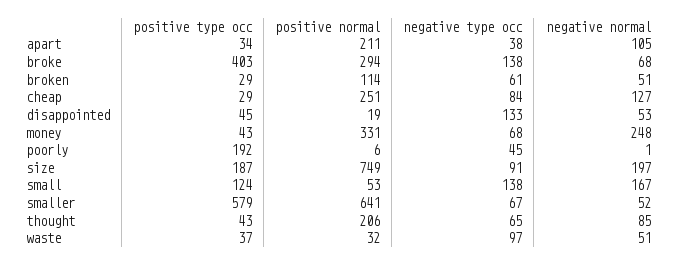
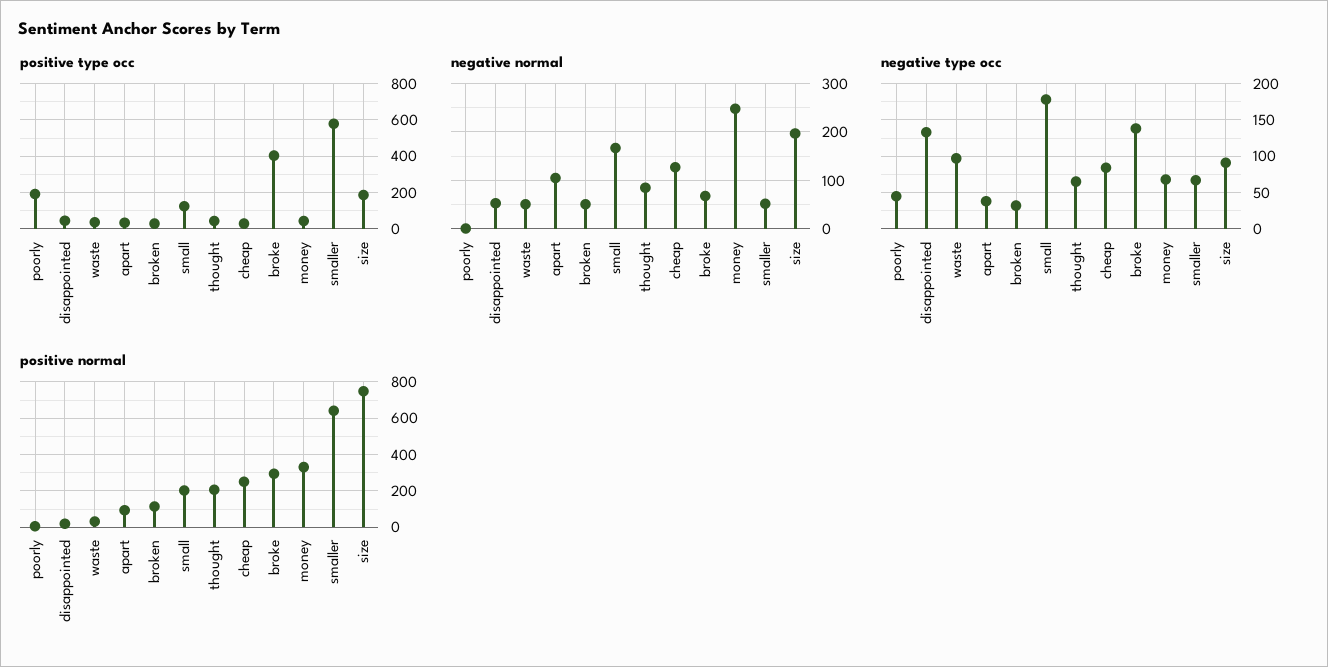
positive normal, apart: 211 -> 100
negative type occ, broken: 61 -> 30
positive normal, small: 53 -> 200
negative type occ, small: 138 -> 180

